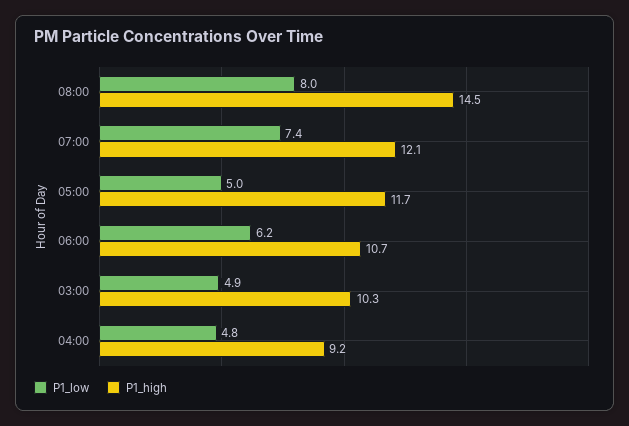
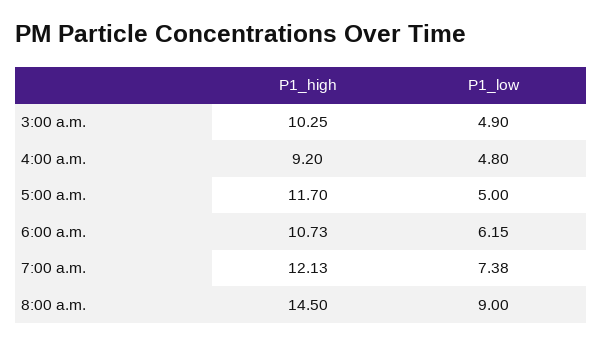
P1_low, 08:00: 8 -> 9

